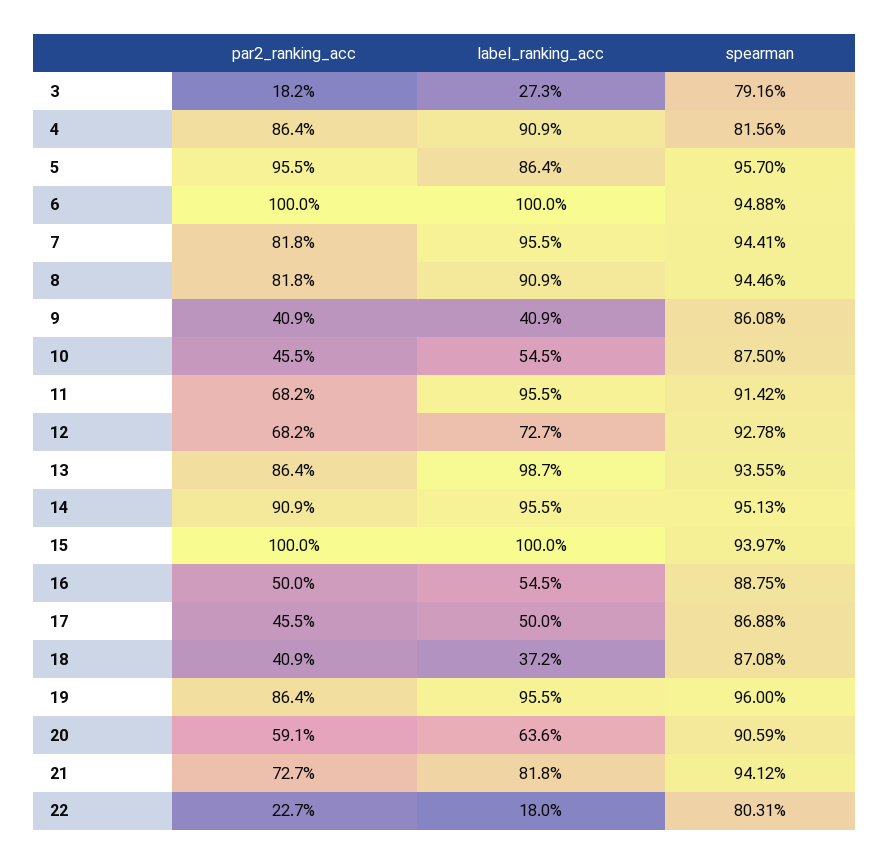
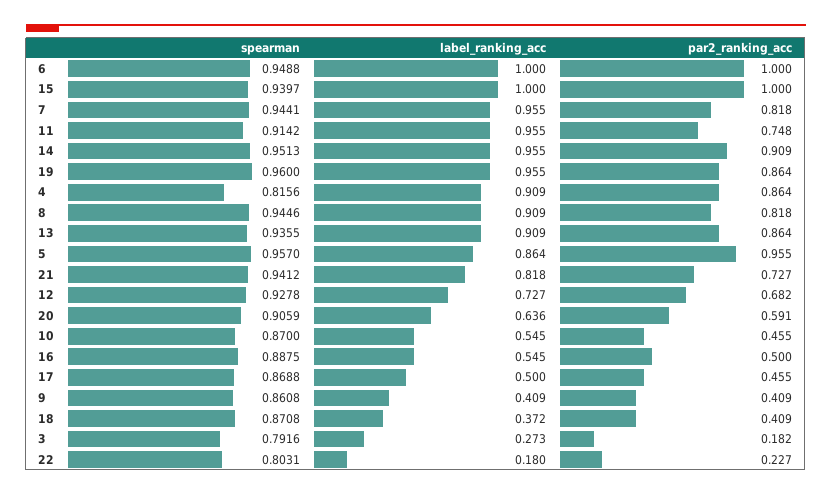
spearman, 10: 0.875 -> 0.87
par2_ranking_acc, 11: 0.682 -> 0.748
label_ranking_acc, 13: 0.987 -> 0.909

